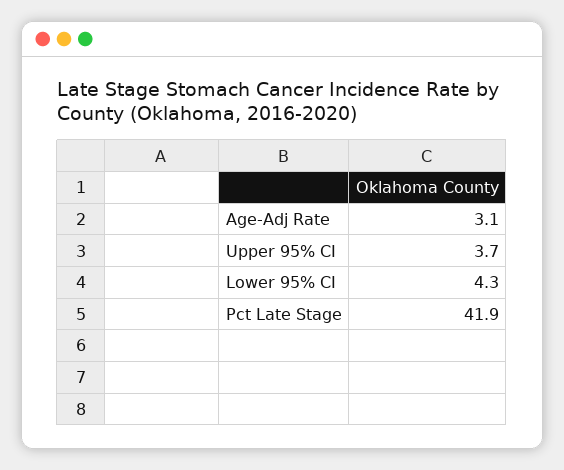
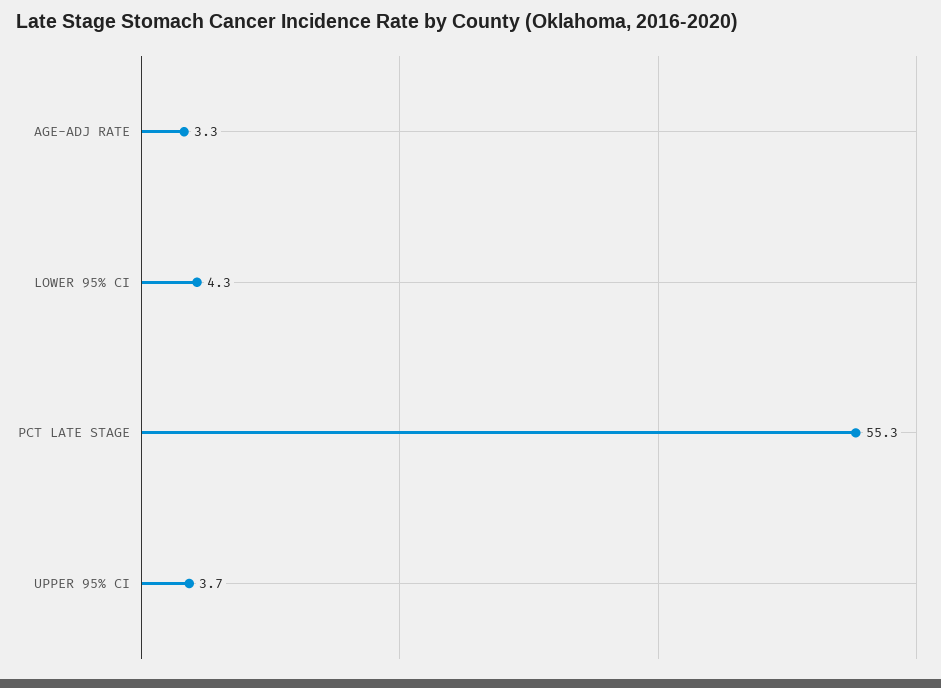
Age-Adj Rate: 3.1 -> 3.3
Pct Late Stage: 41.9 -> 55.3

